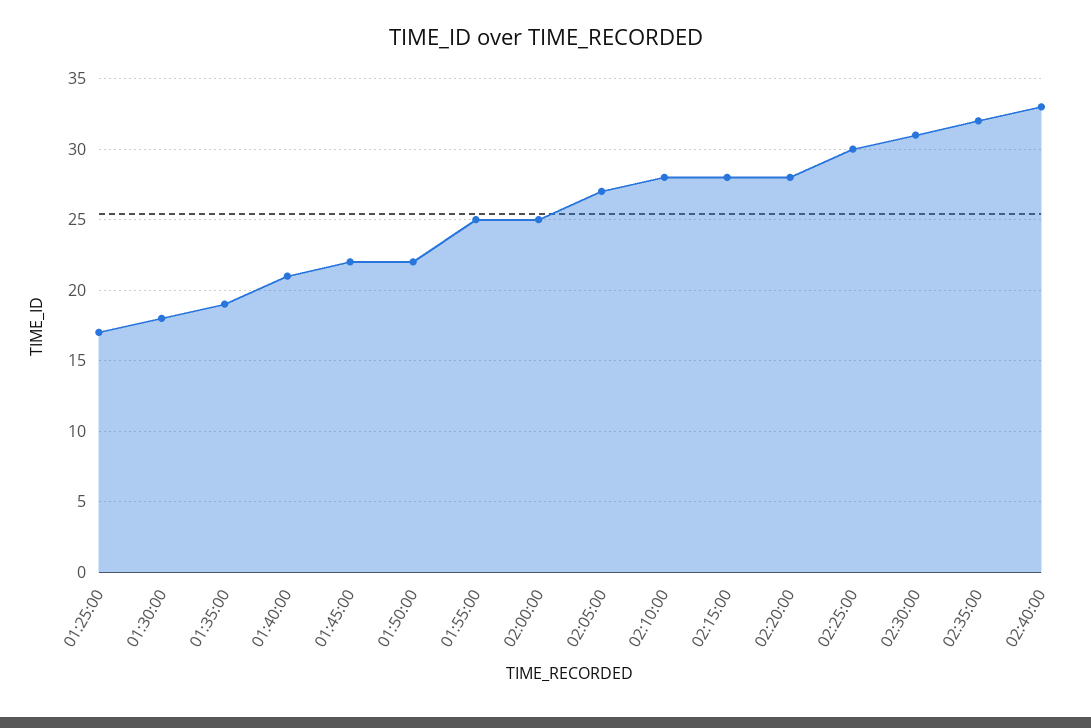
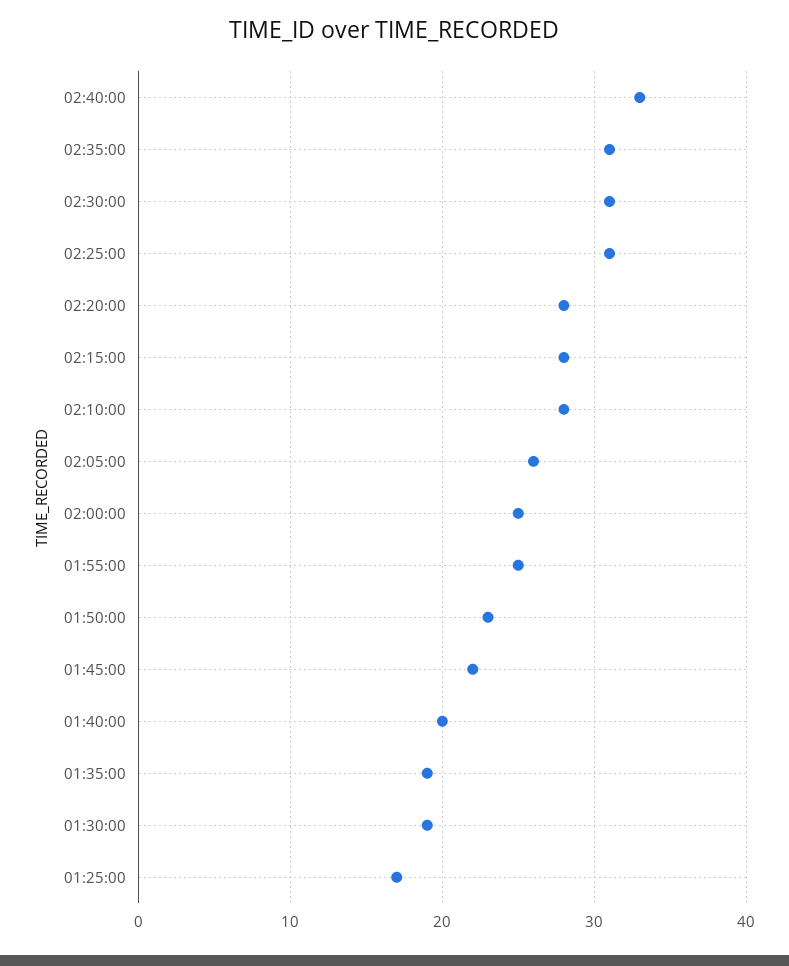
01:30:00: 18 -> 19
01:40:00: 21 -> 20
01:50:00: 22 -> 23
02:05:00: 27 -> 26
02:25:00: 30 -> 31
02:35:00: 32 -> 31

